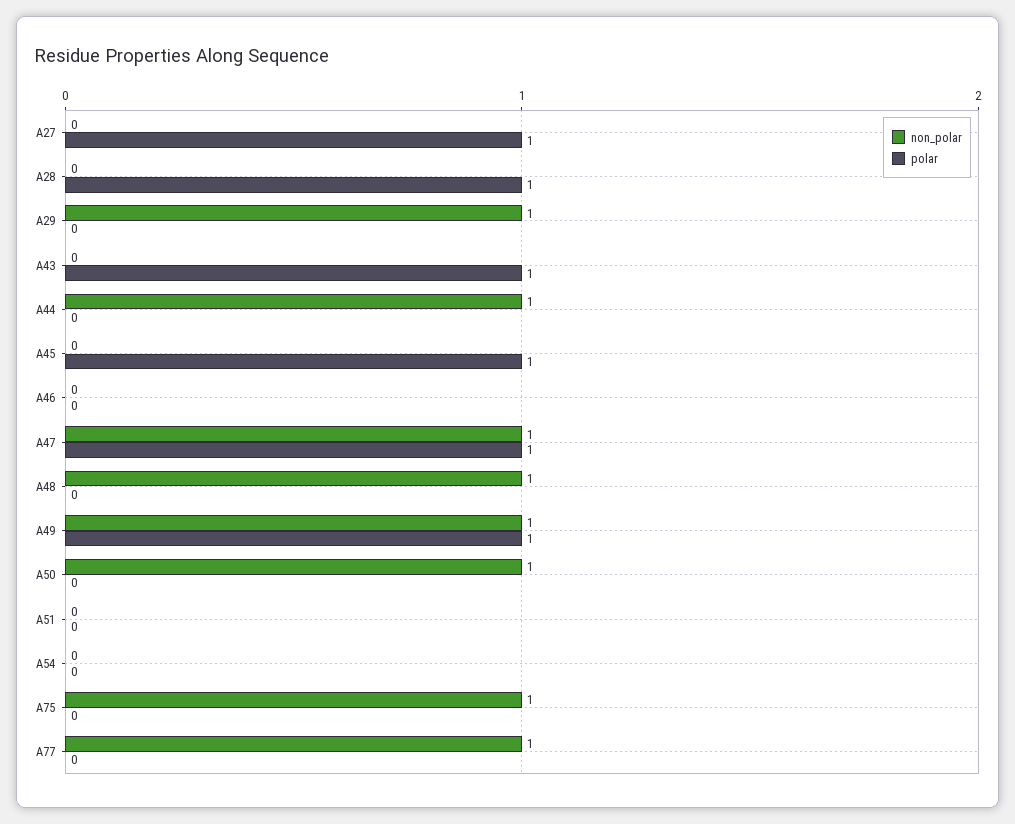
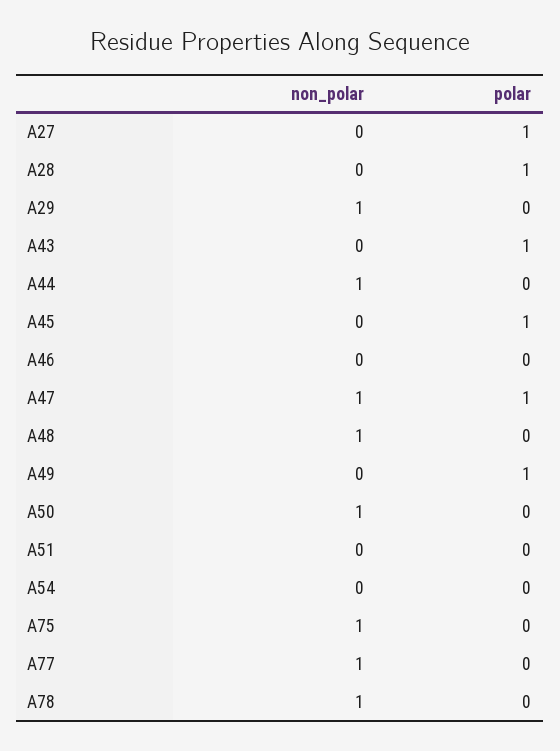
non_polar, A49: 1 -> 0
non_polar, A78: none -> 1
polar, A78: none -> 0

